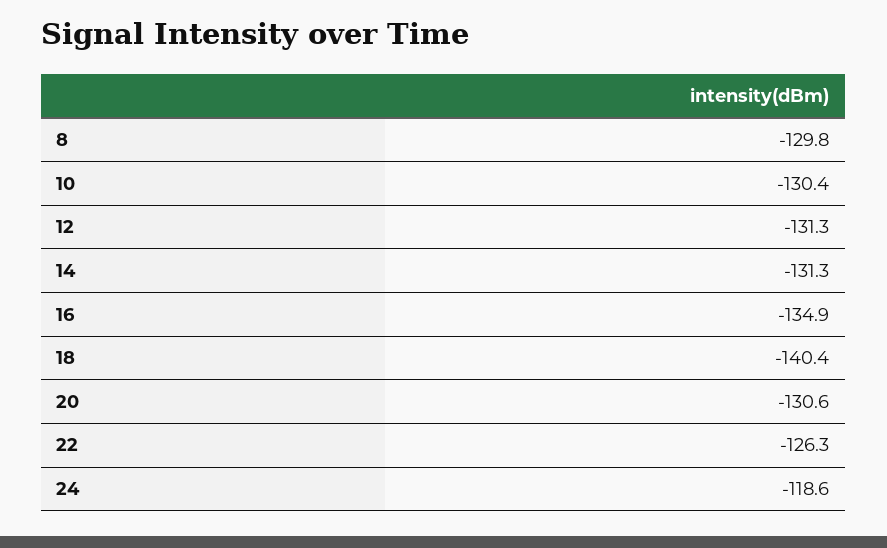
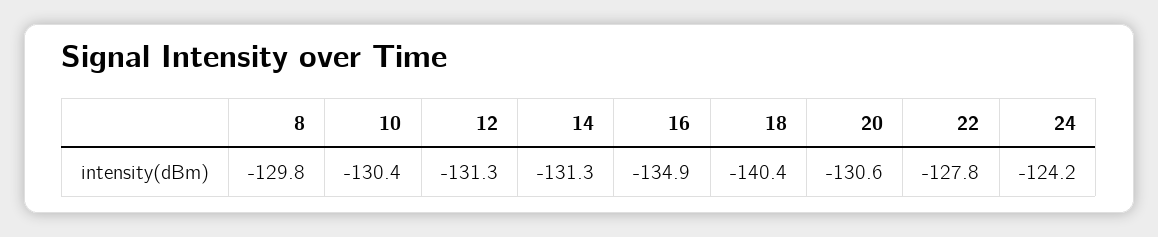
22: -126.3 -> -127.8
24: -118.6 -> -124.2

